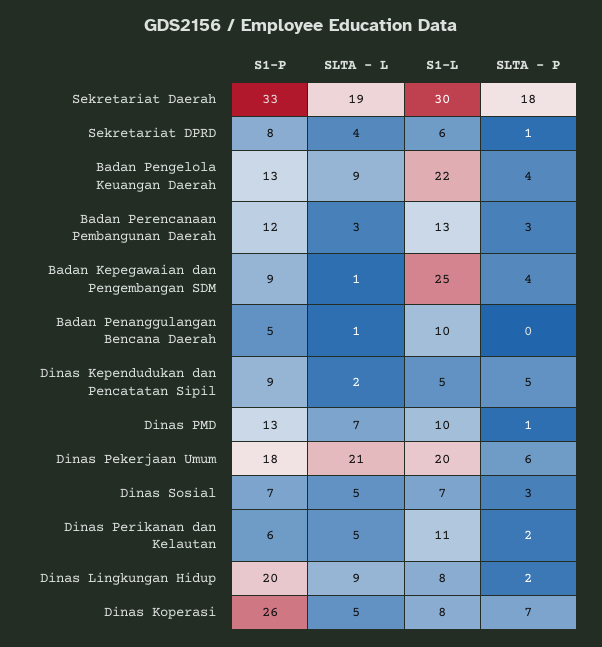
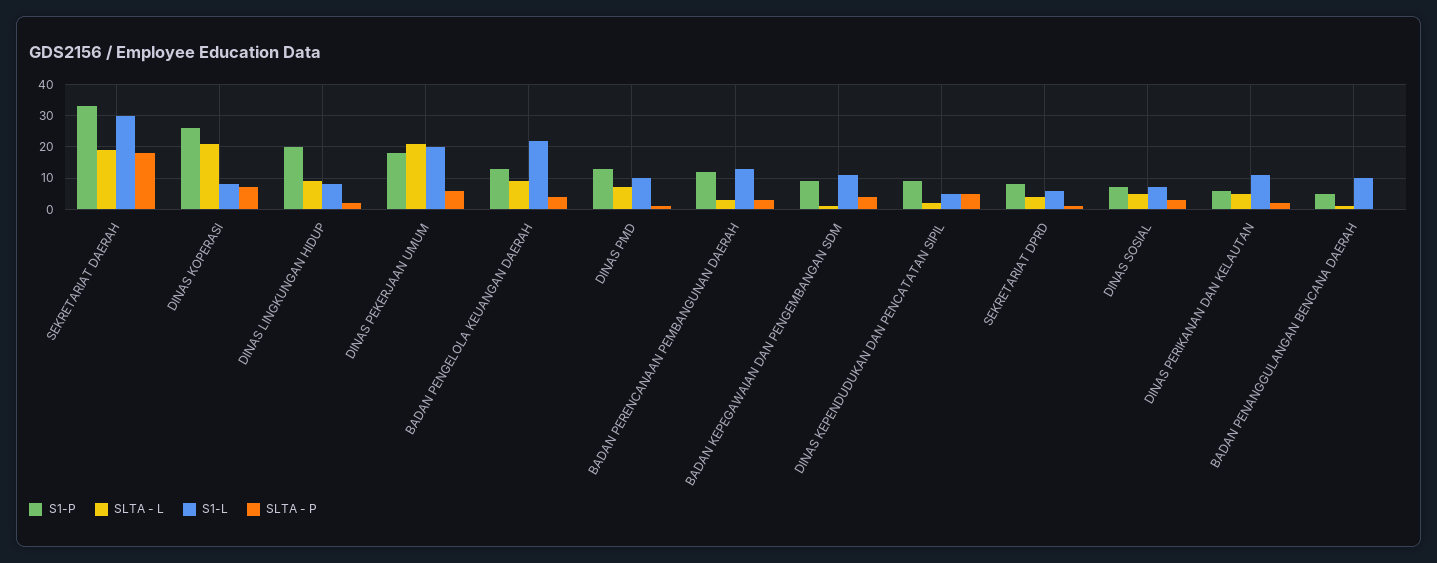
S1-L, Badan Kepegawaian dan Pengembangan SDM: 25 -> 10
SLTA - L, Dinas Koperasi: 5 -> 20

